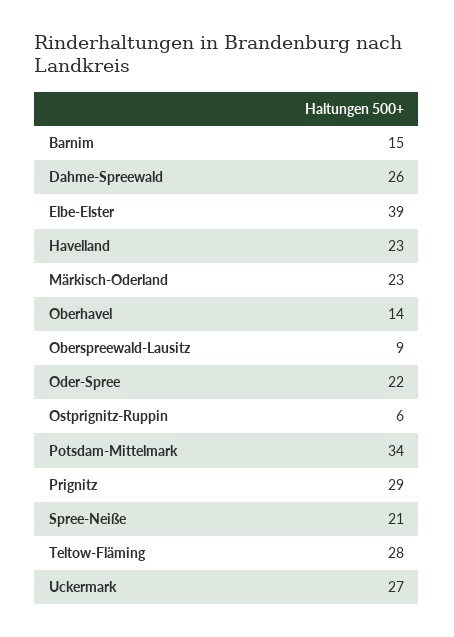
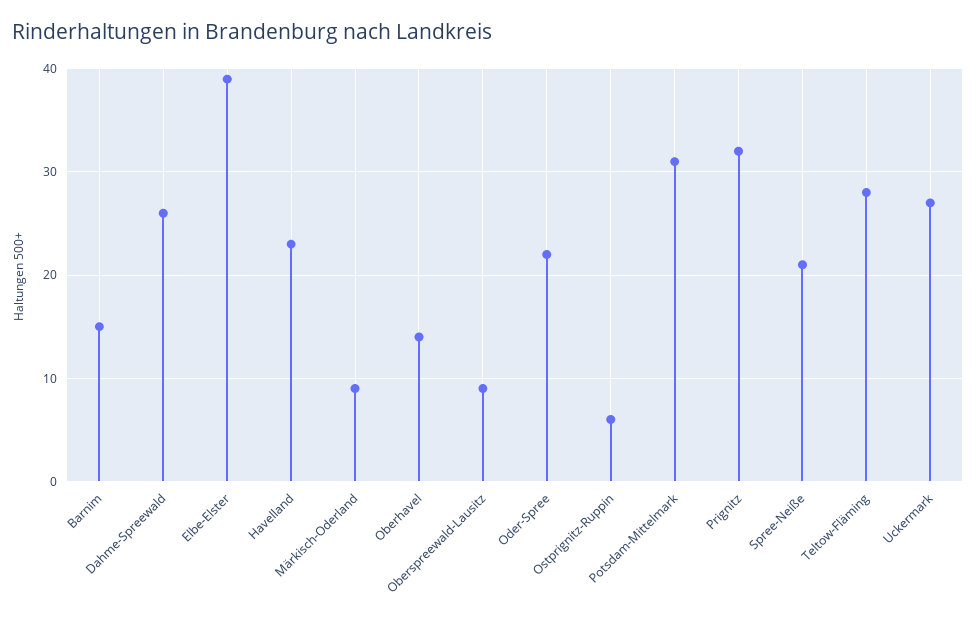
Märkisch-Oderland: 23 -> 9
Potsdam-Mittelmark: 34 -> 31
Prignitz: 29 -> 32

